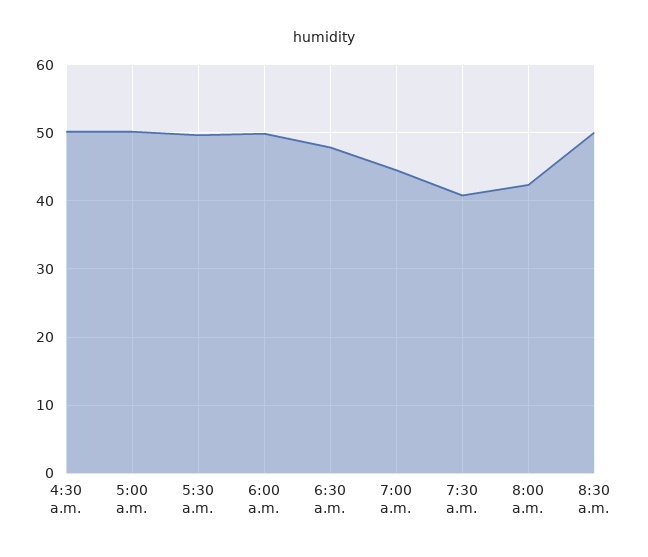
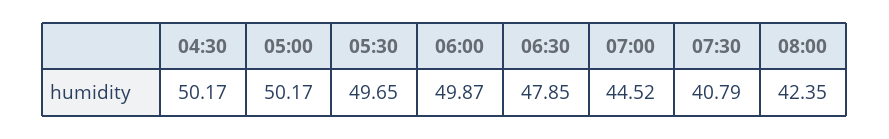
8:30 a.m.: 50 -> none

